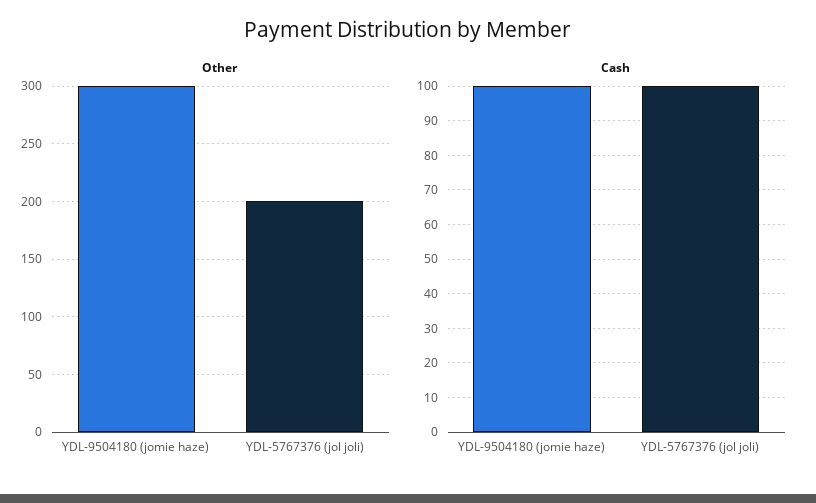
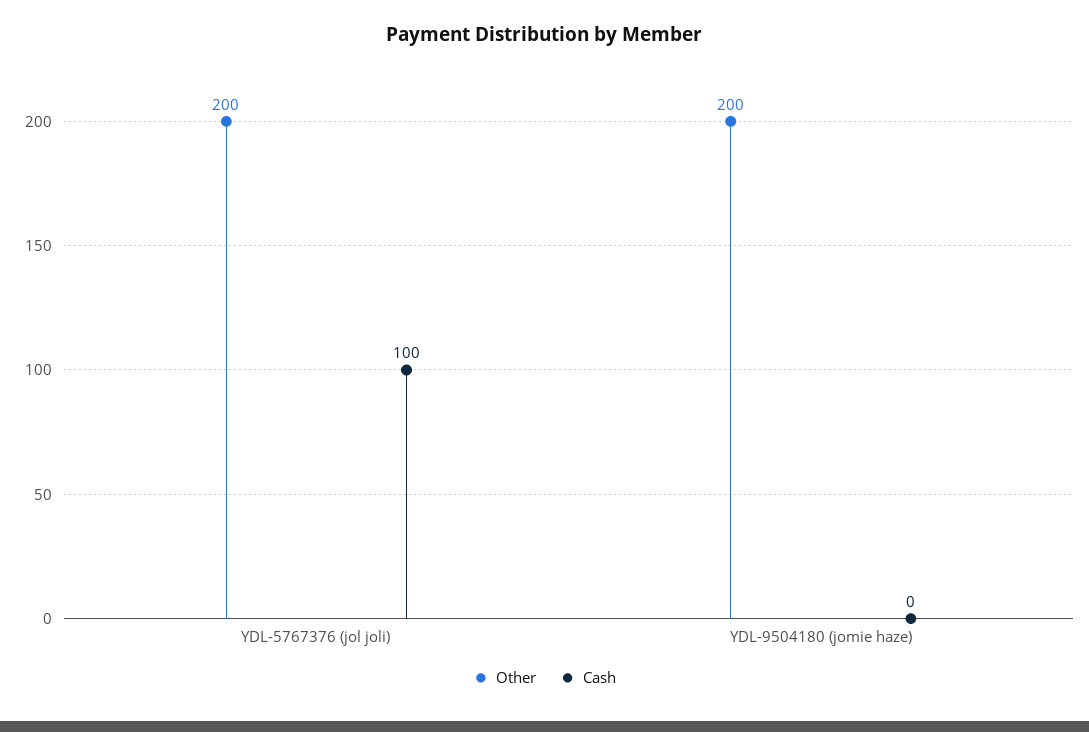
Other, YDL-9504180 (jomie haze): 300 -> 200
Cash, YDL-9504180 (jomie haze): 100 -> 0

